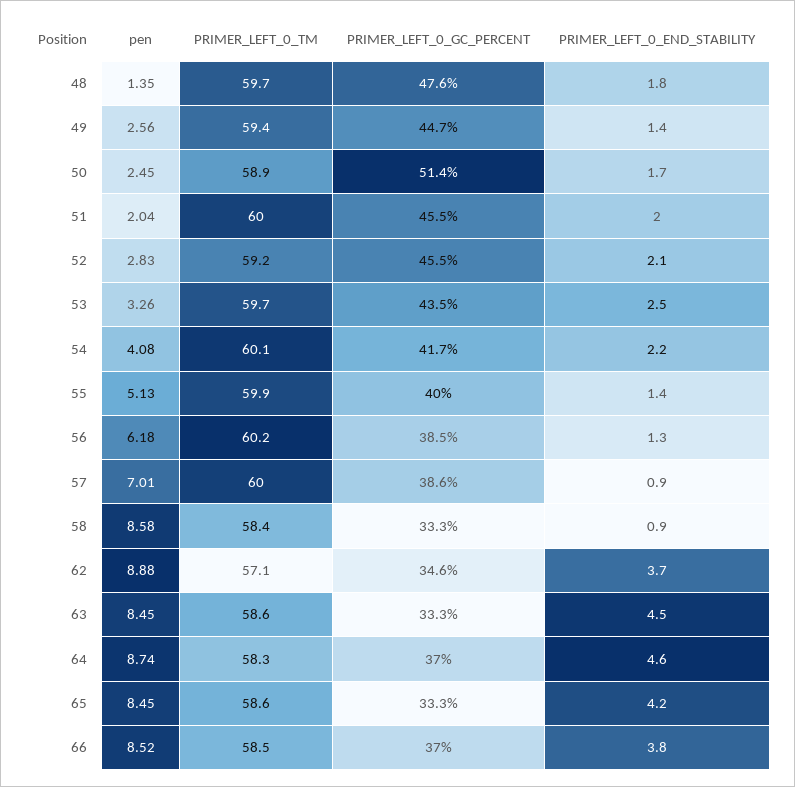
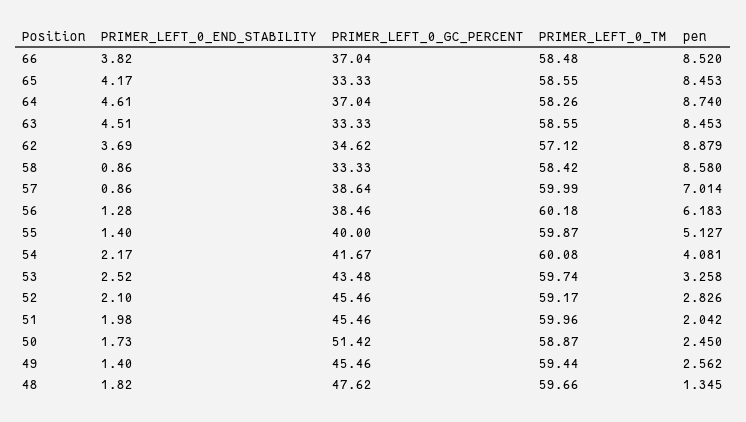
PRIMER_LEFT_0_GC_PERCENT, 49: 44.7 -> 45.46

